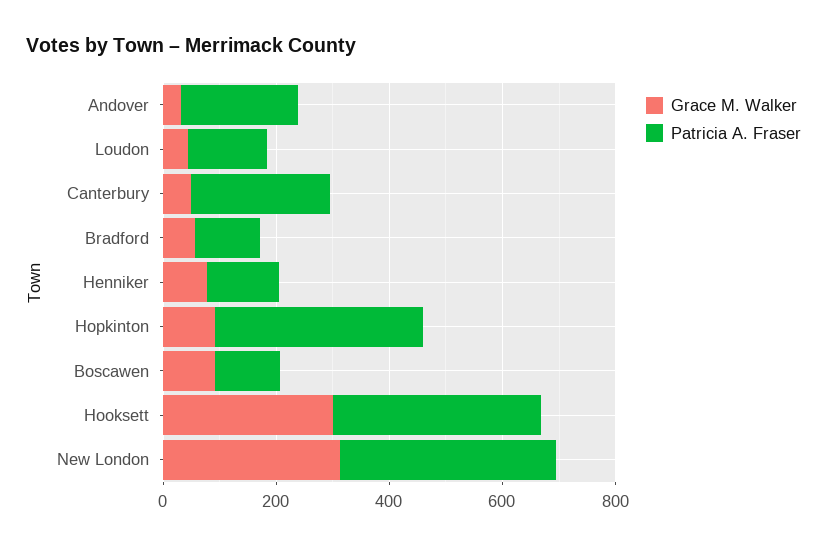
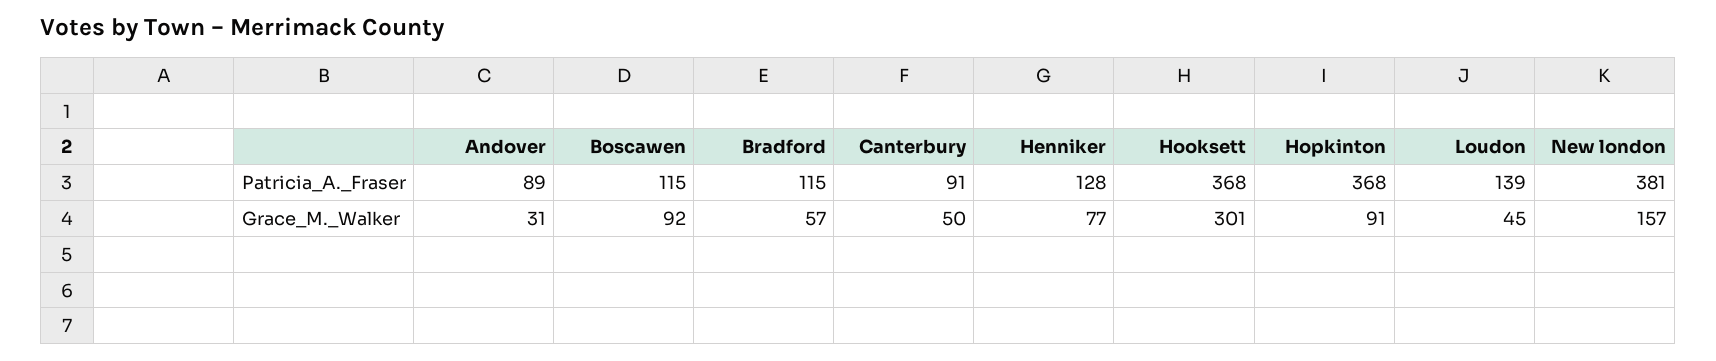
Patricia A. Fraser, Andover: 200 -> 89
Patricia A. Fraser, Canterbury: 250 -> 91
Grace M. Walker, New London: 300 -> 157

